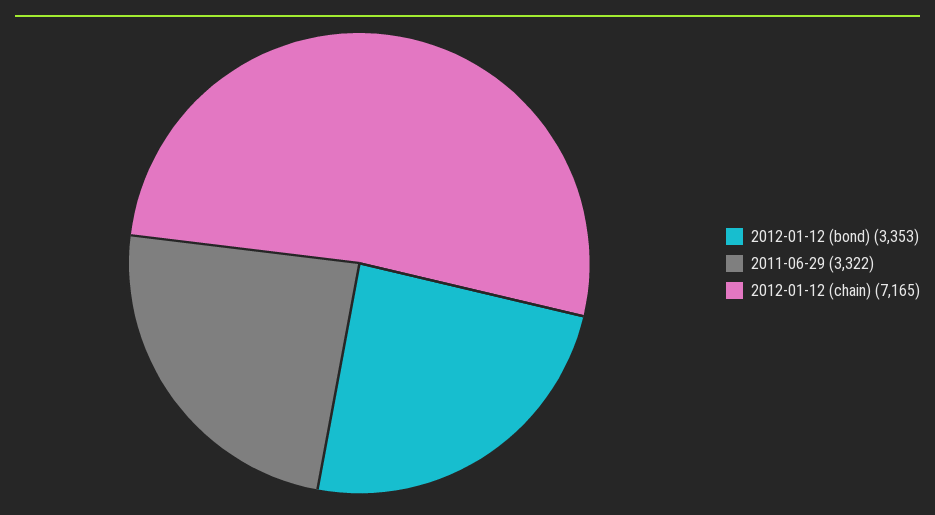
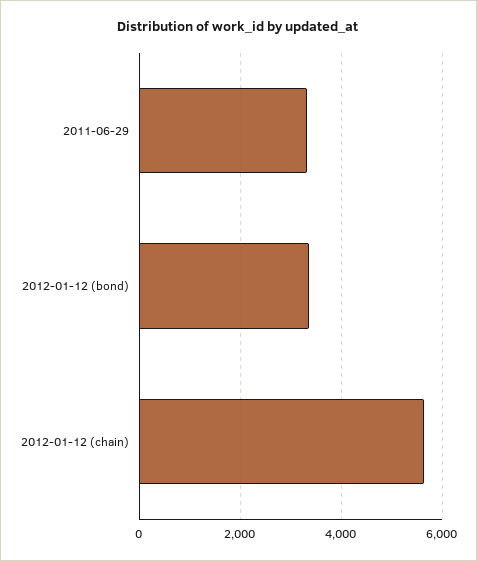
2012-01-12 (chain): 7165 -> 5600

